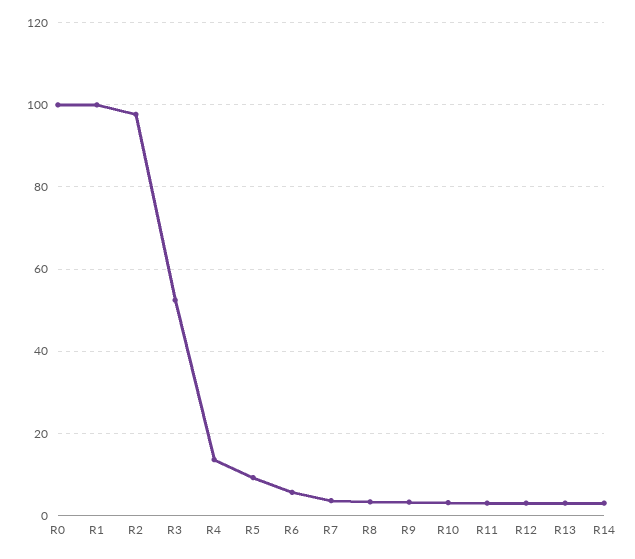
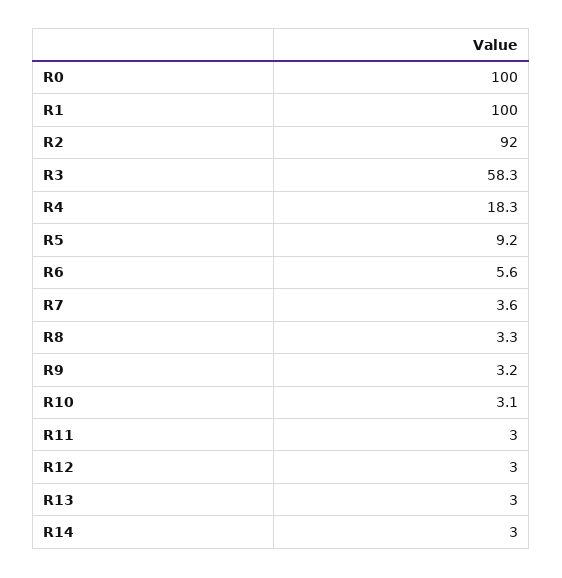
R2: 98 -> 92
R3: 52 -> 58.3
R4: 14 -> 18.3

